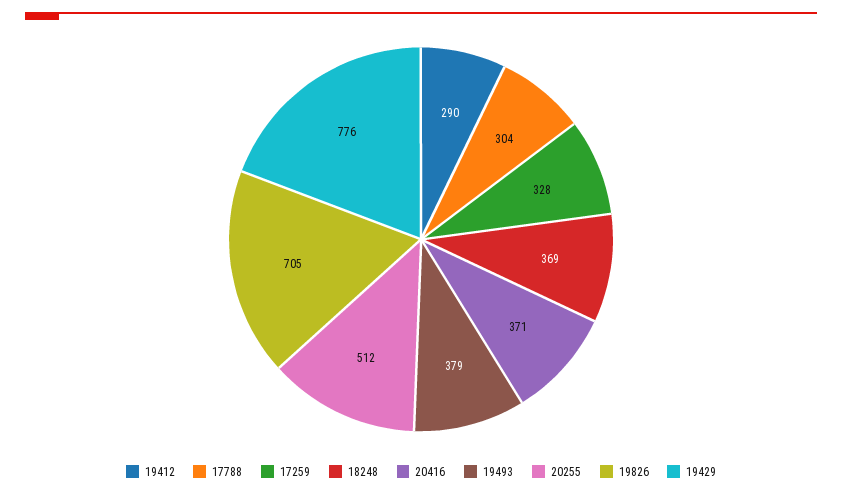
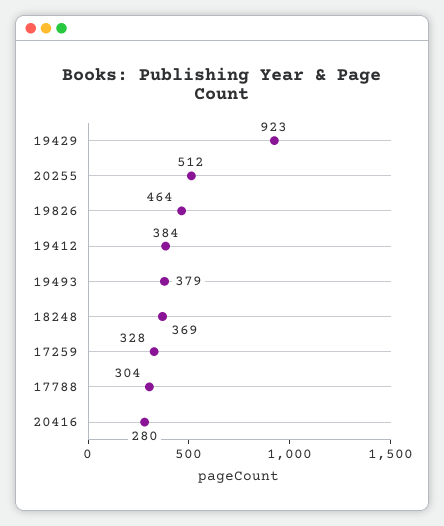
19412: 290 -> 384
20416: 371 -> 280
19826: 705 -> 464
19429: 776 -> 923

